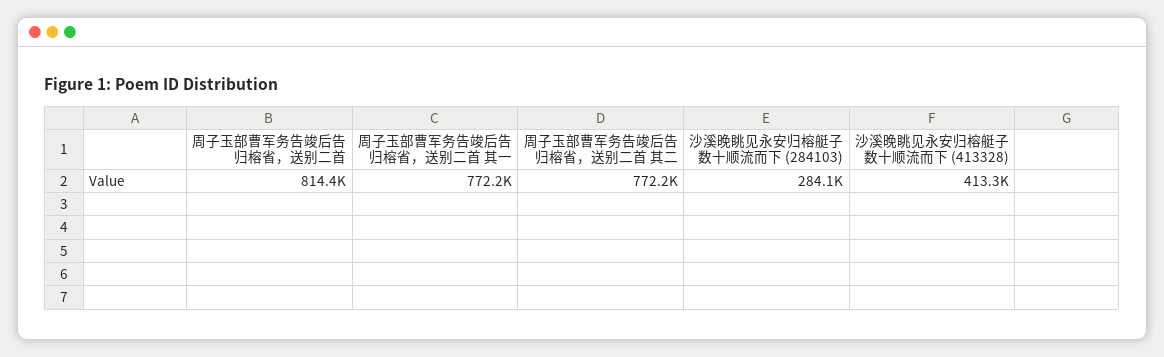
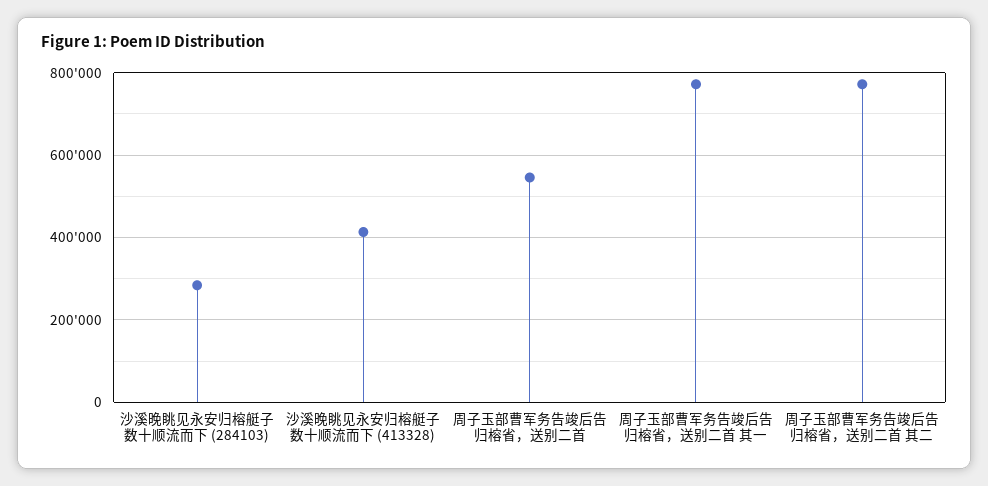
周子玉部曹军务告竣后告归榕省，送别二首: 814400 -> 540000

